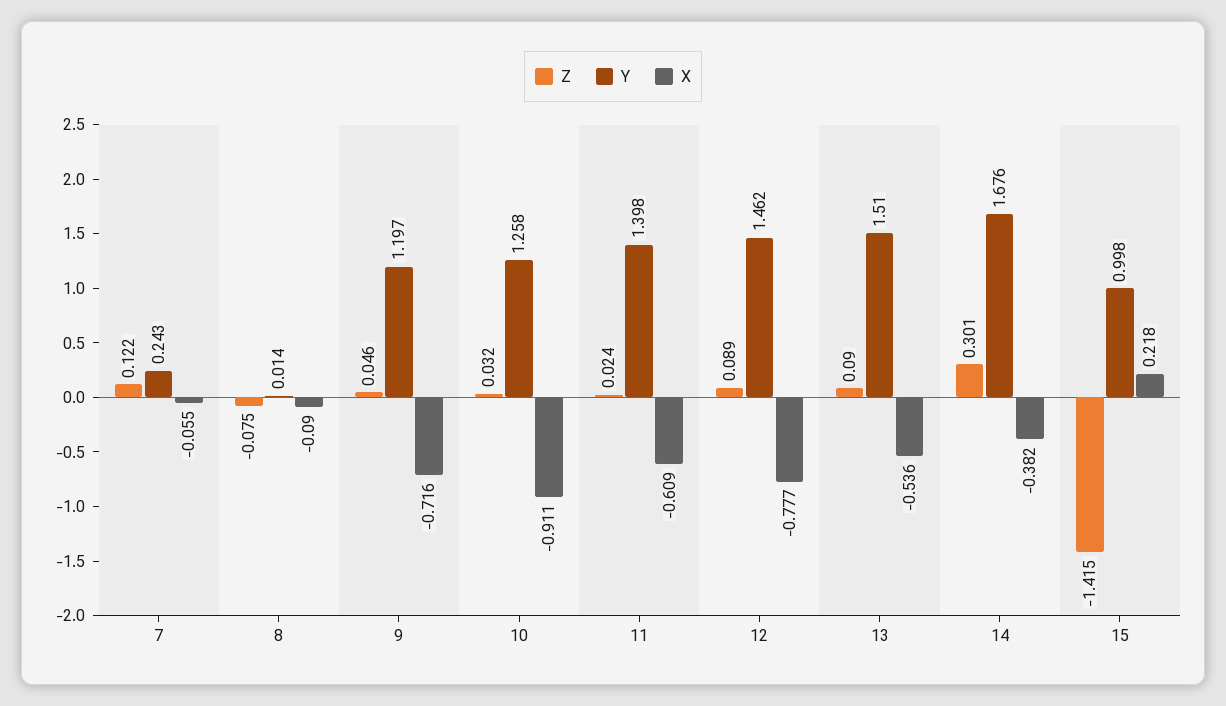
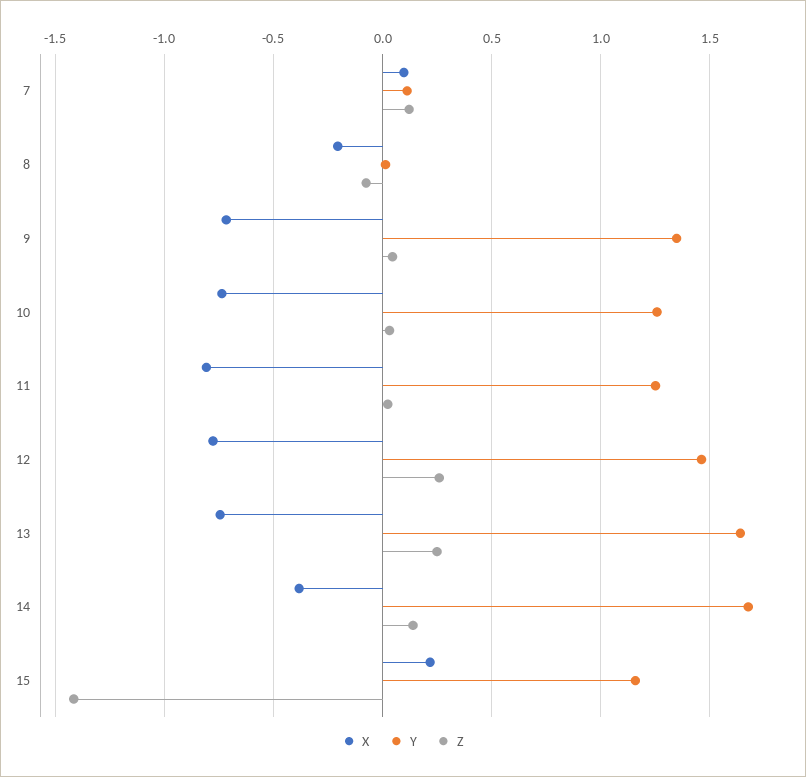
Y, 7: 0.243 -> 0.1
X, 7: -0.055 -> 0.1
X, 8: -0.09 -> -0.2
Y, 9: 1.197 -> 1.35
X, 10: -0.911 -> -0.75
Y, 11: 1.398 -> 1.25
X, 11: -0.609 -> -0.8
Z, 12: 0.089 -> 0.25
Z, 13: 0.09 -> 0.25
Y, 13: 1.51 -> 1.65
X, 13: -0.536 -> -0.75
Z, 14: 0.301 -> 0.15
Y, 15: 0.998 -> 1.15

